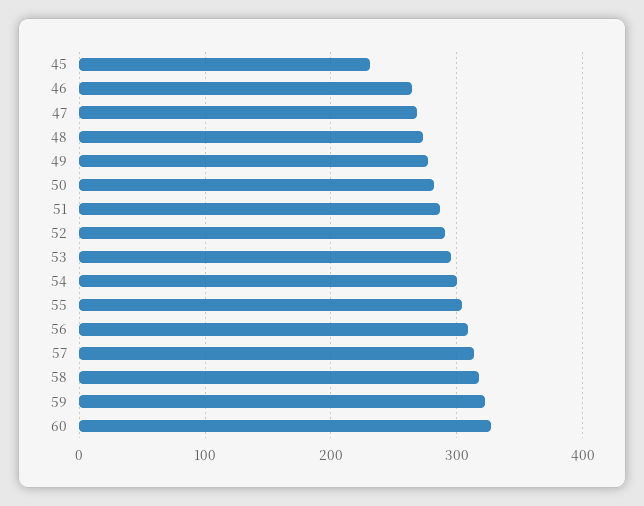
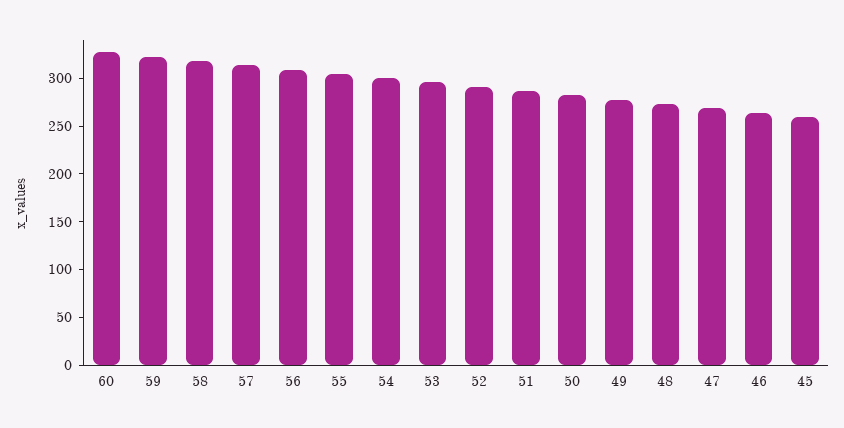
45: 230 -> 260

